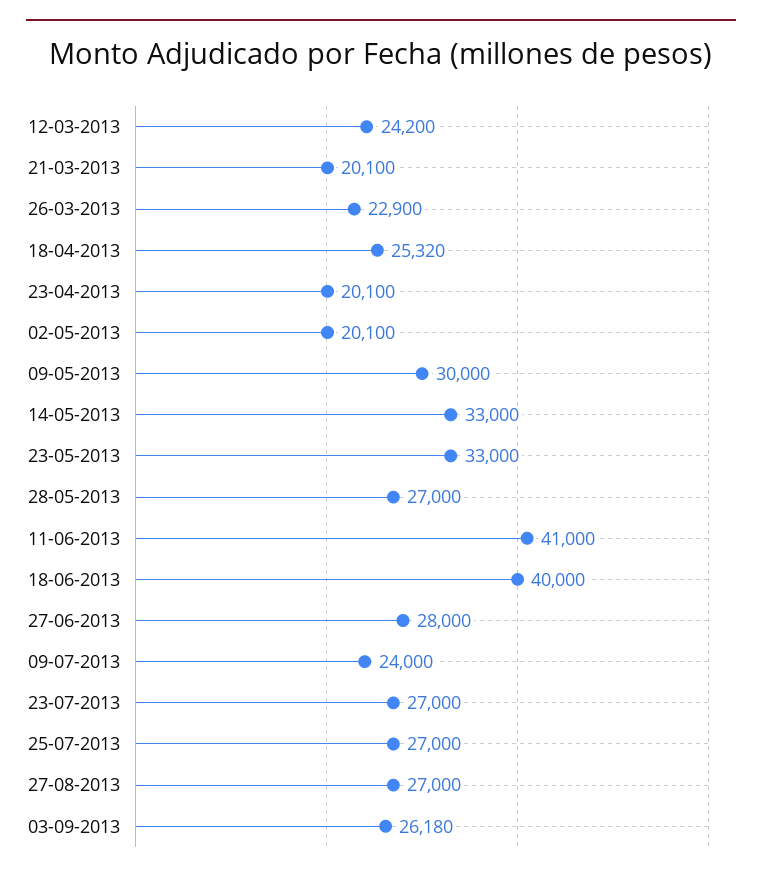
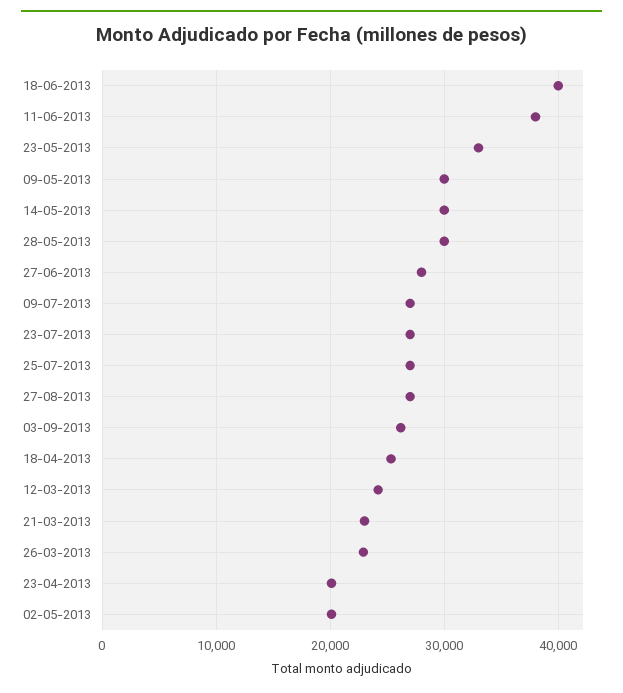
21-03-2013: 20100 -> 23000
14-05-2013: 33000 -> 30000
28-05-2013: 27000 -> 30000
11-06-2013: 41000 -> 38000
09-07-2013: 24000 -> 27000

